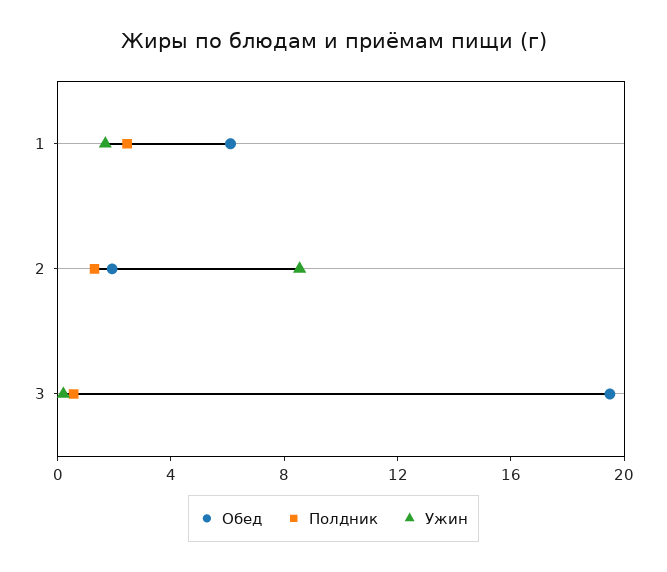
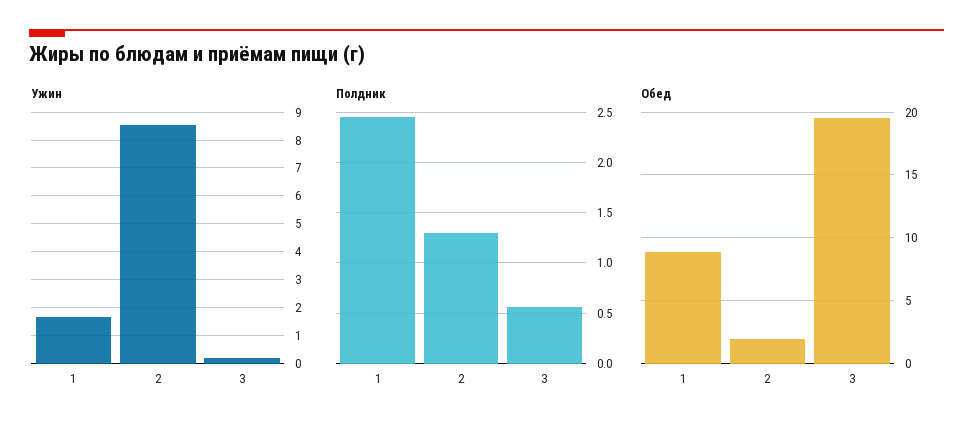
Обед, 1: 6 -> 9

